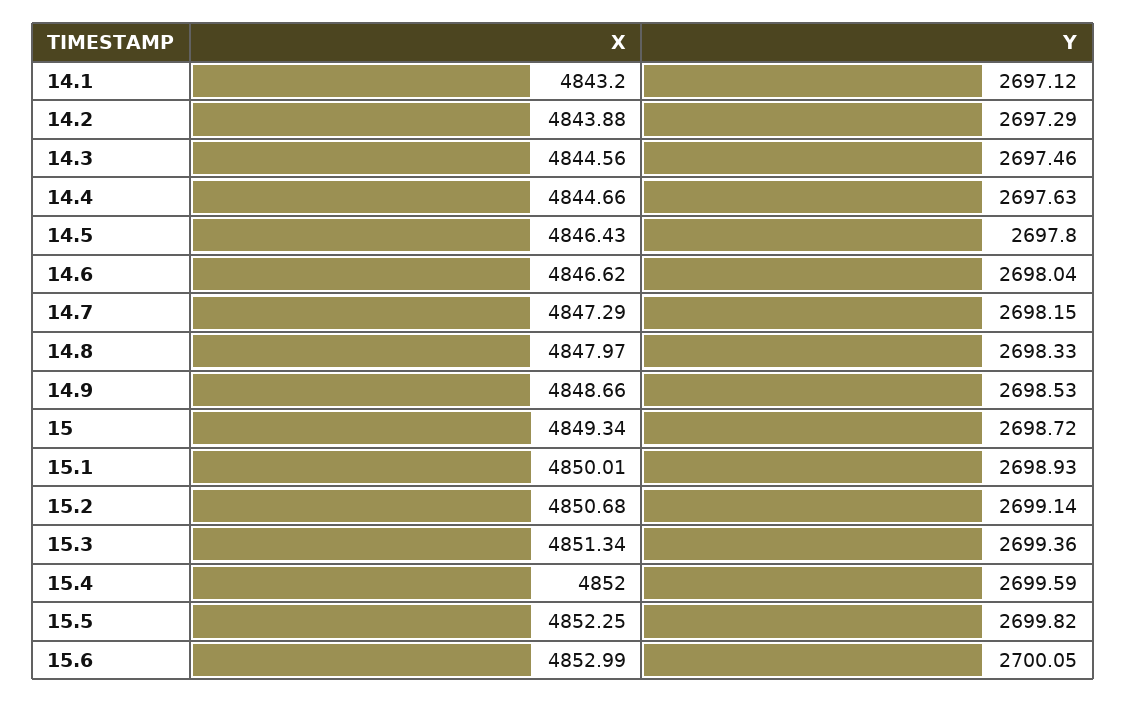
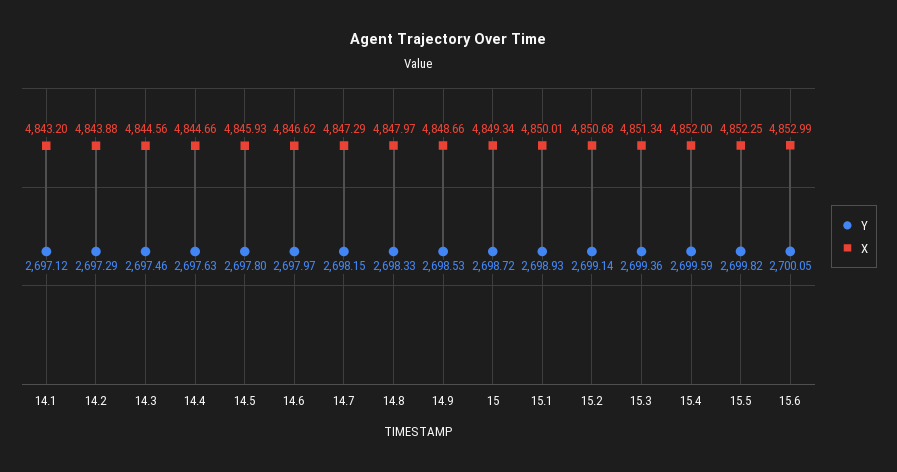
X, 14.5: 4846.43 -> 4845.93
Y, 14.6: 2698.04 -> 2697.97

